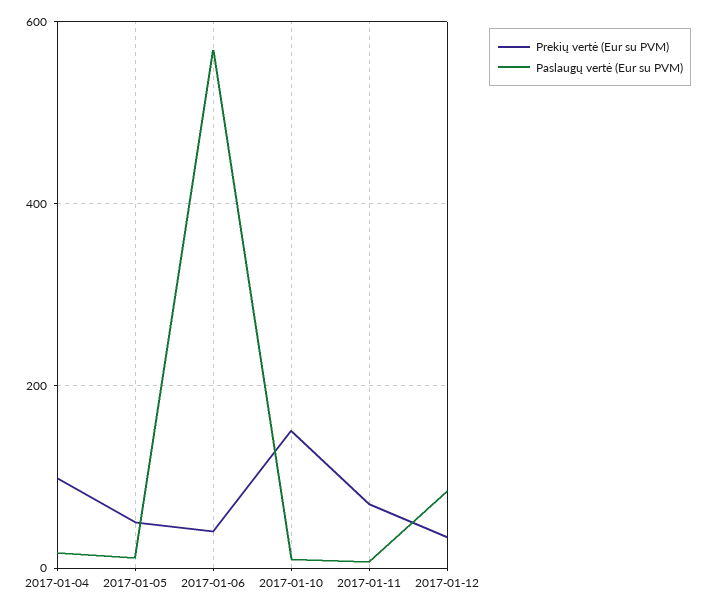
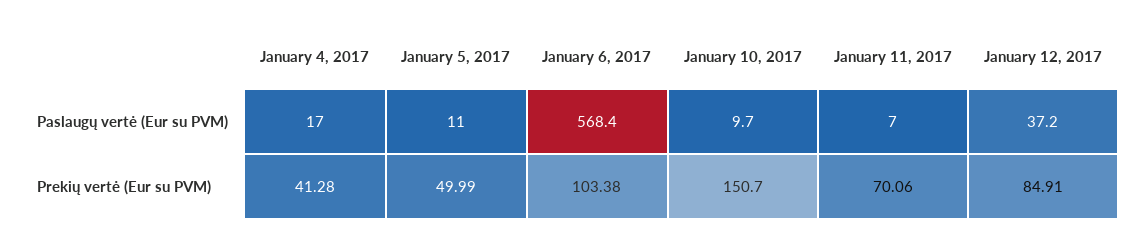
Prekių vertė (Eur su PVM), 2017-01-04: 100 -> 41.28
Prekių vertė (Eur su PVM), 2017-01-06: 40 -> 103.38
Prekių vertė (Eur su PVM), 2017-01-12: 40 -> 84.91
Paslaugų vertė (Eur su PVM), 2017-01-12: 80 -> 37.2

